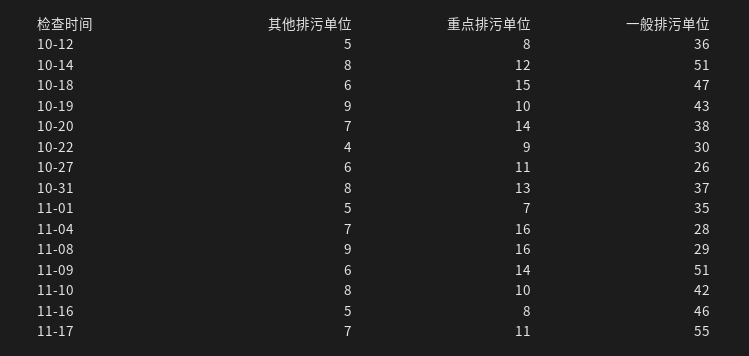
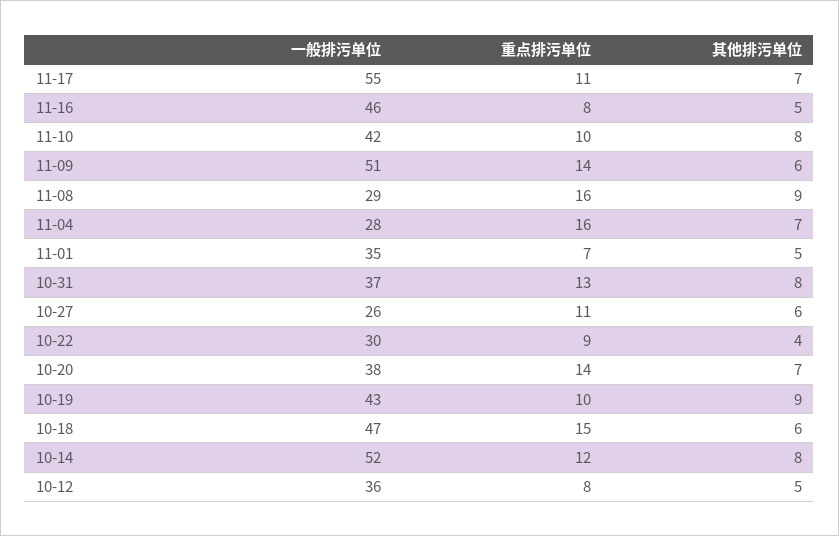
一般排污单位, 10-14: 51 -> 52

